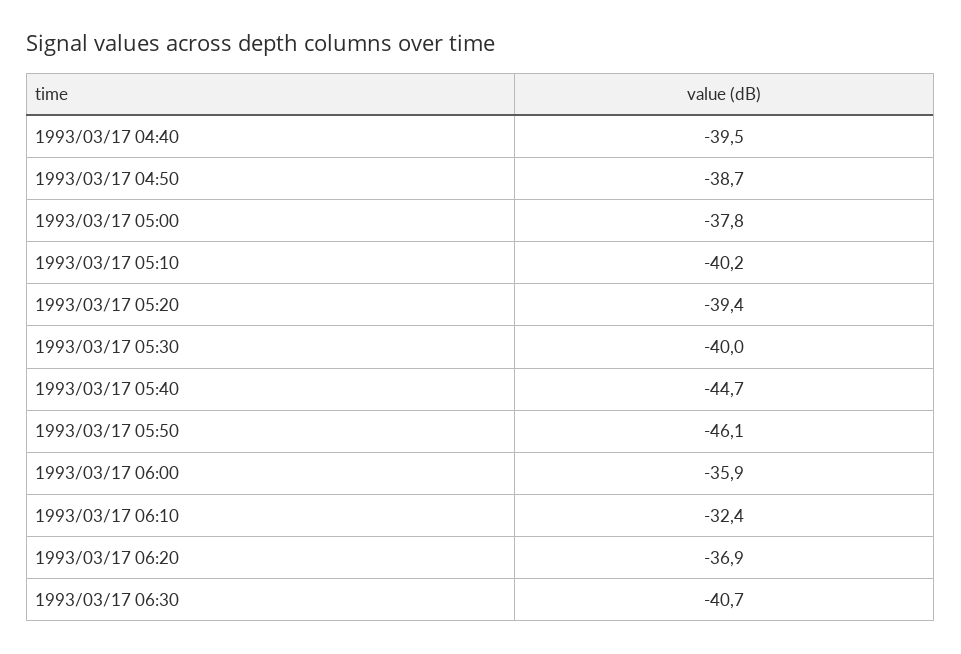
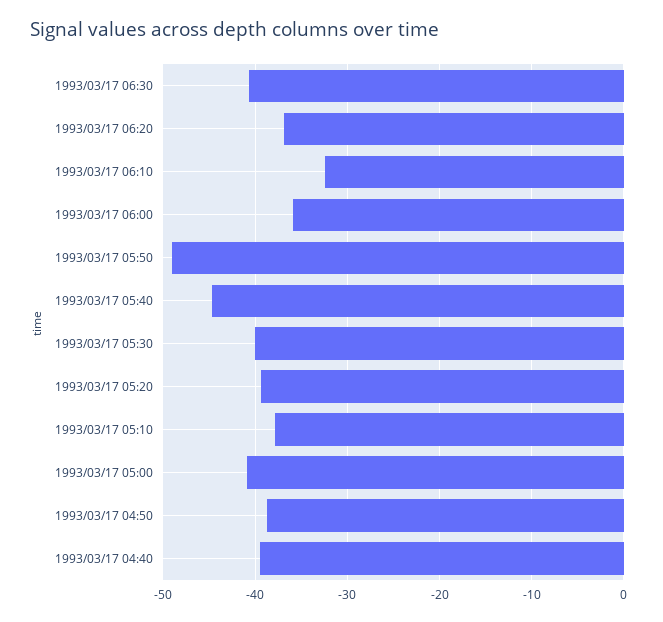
1993/03/17 05:00: -37.8 -> -41
1993/03/17 05:10: -40.2 -> -38
1993/03/17 05:50: -46.1 -> -49

